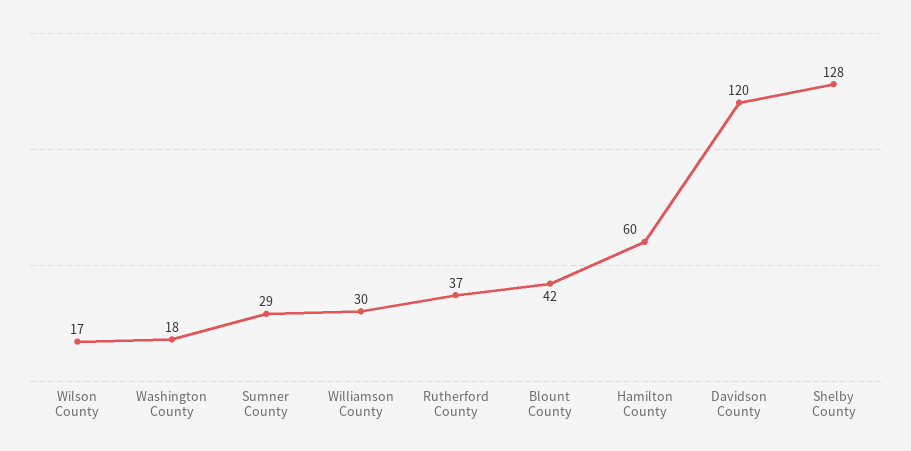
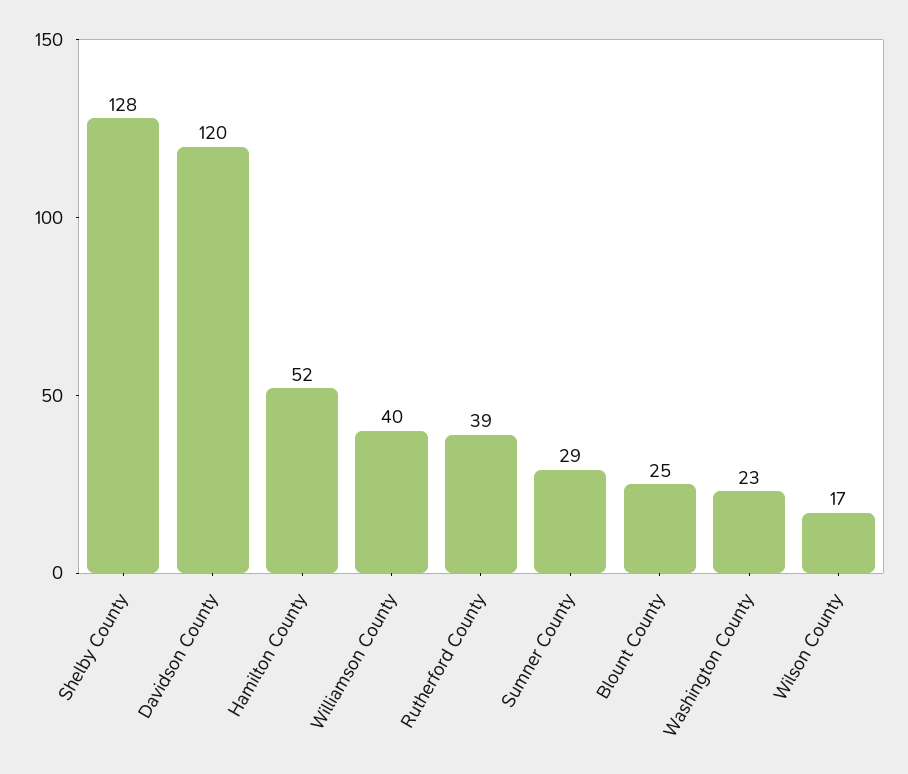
Washington County: 18 -> 23
Williamson County: 30 -> 40
Rutherford County: 37 -> 39
Blount County: 42 -> 25
Hamilton County: 60 -> 52

